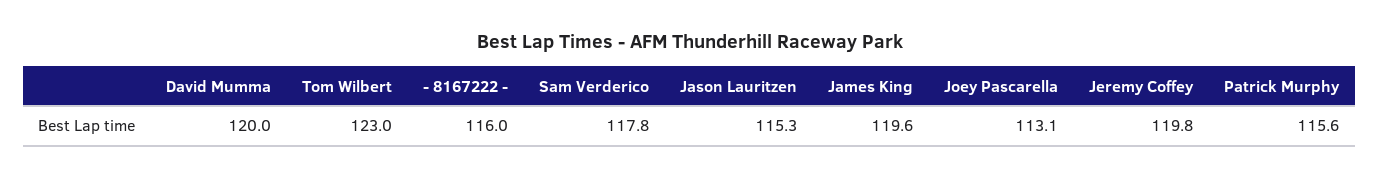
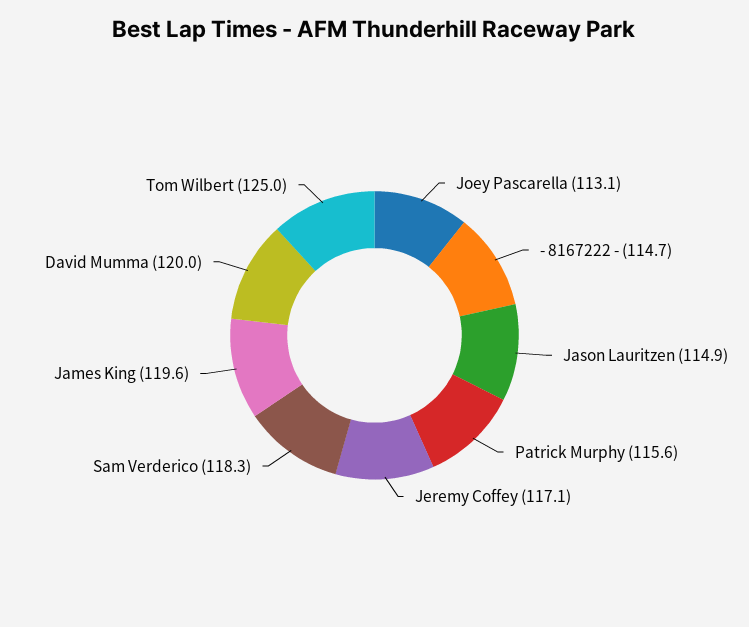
Tom Wilbert: 123 -> 125
- 8167222 -: 116 -> 114.7
Sam Verderico: 117.8 -> 118.3
Jason Lauritzen: 115.3 -> 114.9
Jeremy Coffey: 119.8 -> 117.1

